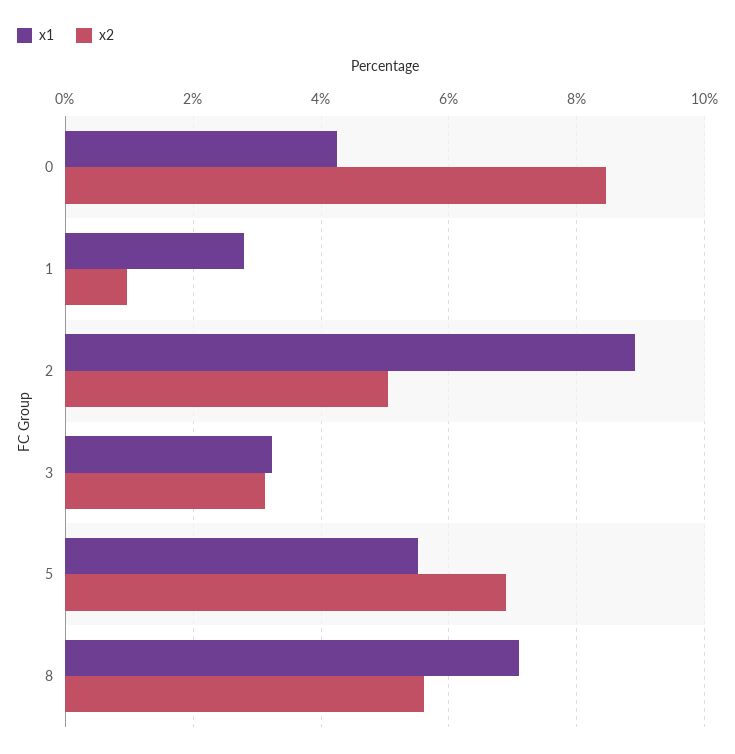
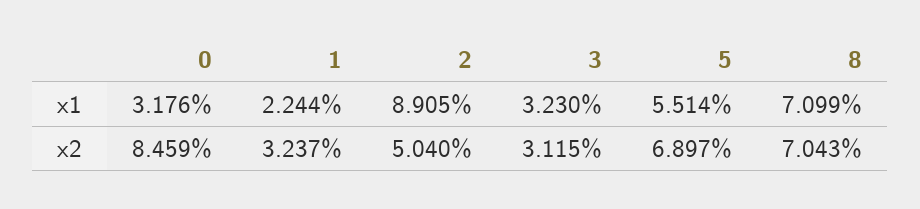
x1, 0: 4.2 -> 3.176
x1, 1: 2.8 -> 2.244
x2, 1: 1 -> 3.237
x2, 8: 5.6 -> 7.043

